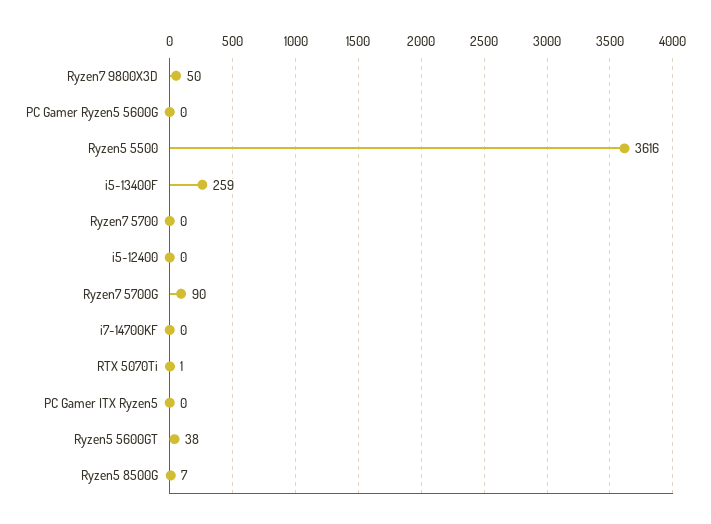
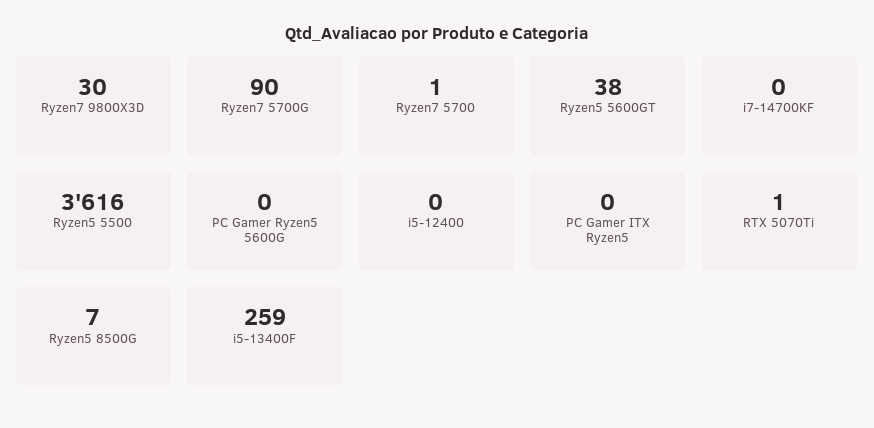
Ryzen7 9800X3D: 50 -> 30
Ryzen7 5700: 0 -> 1

